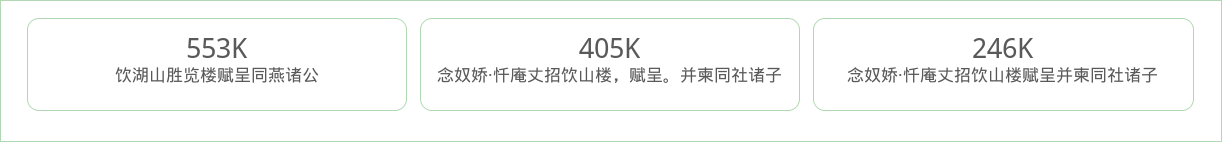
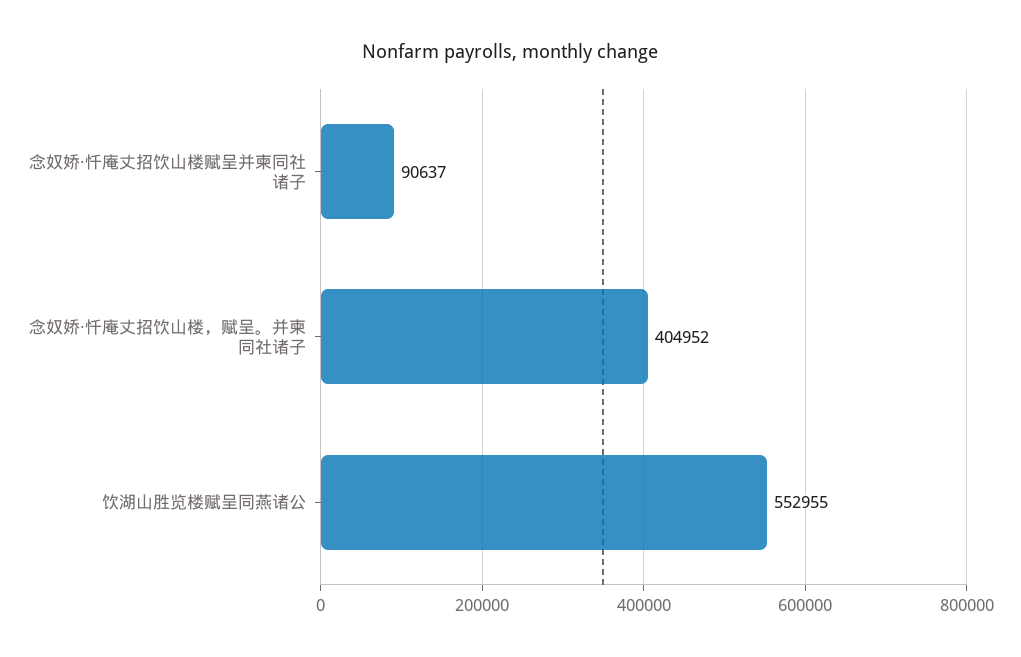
念奴娇·忏庵丈招饮山楼赋呈并柬同社诸子: 246000 -> 90637

